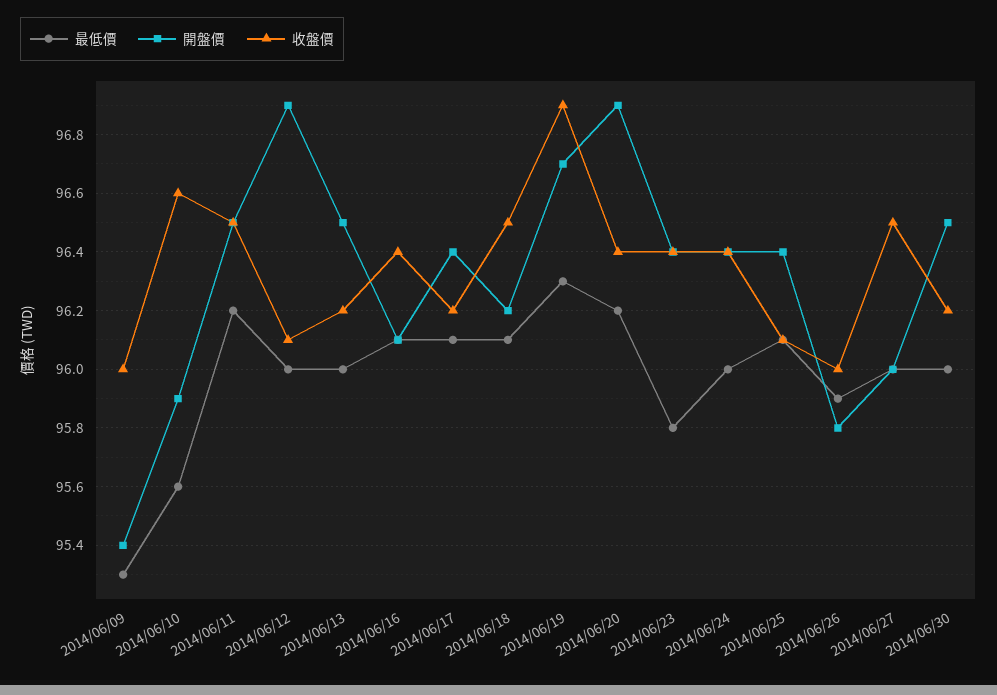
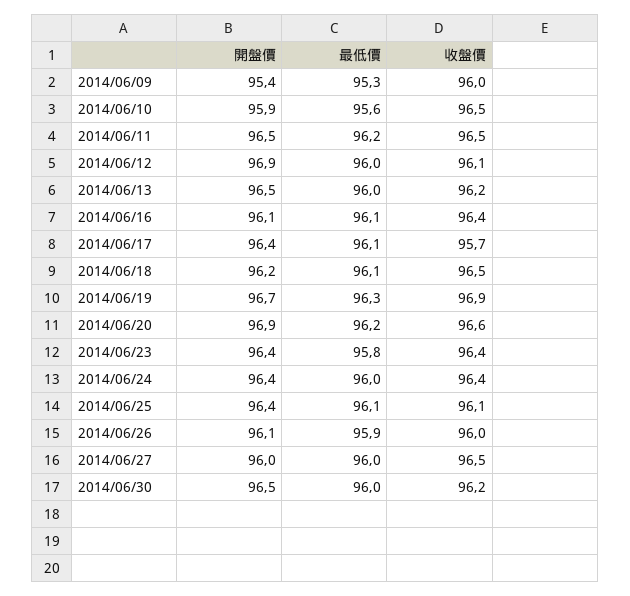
收盤價, 2014/06/10: 96.6 -> 96.5
收盤價, 2014/06/17: 96.2 -> 95.7
收盤價, 2014/06/20: 96.4 -> 96.6
開盤價, 2014/06/26: 95.8 -> 96.1

